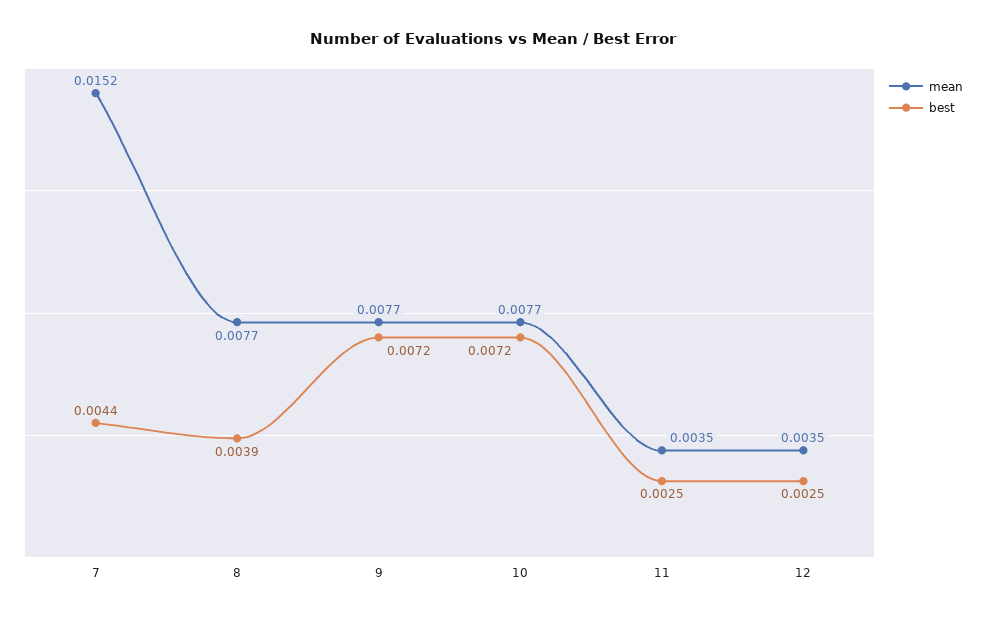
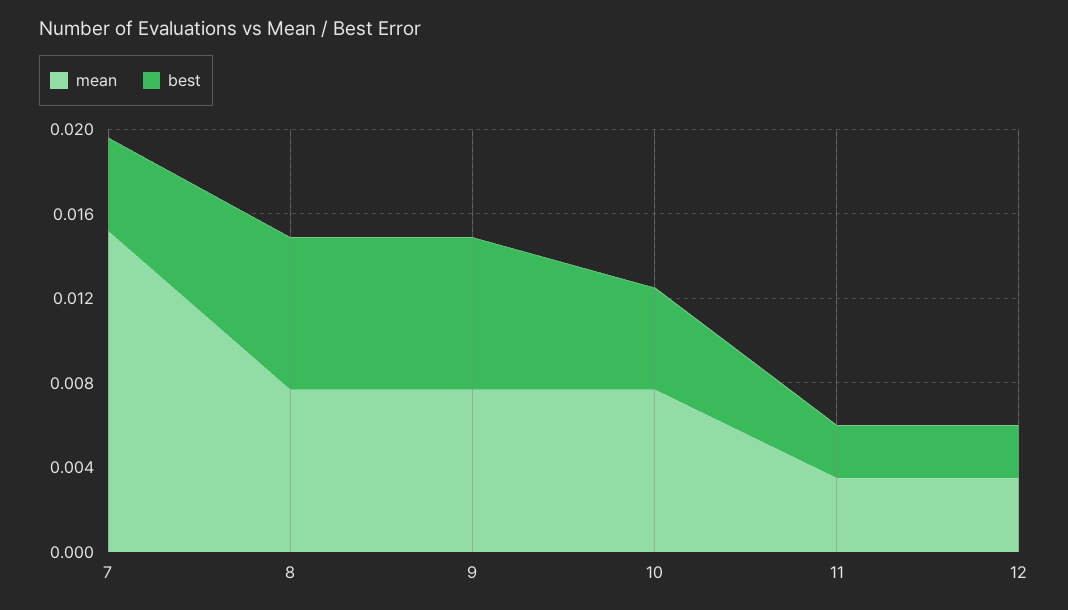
best, 8: 0.0039 -> 0.007
best, 10: 0.0072 -> 0.005

